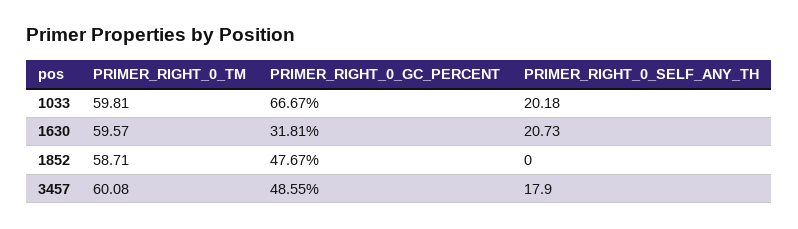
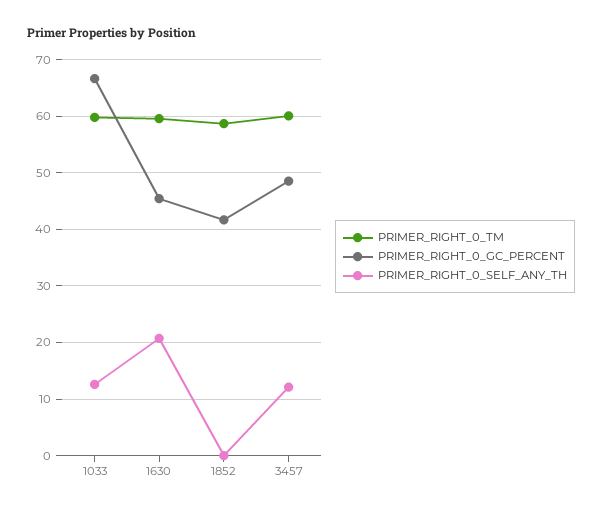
PRIMER_RIGHT_0_SELF_ANY_TH, 1033: 20.18 -> 12
PRIMER_RIGHT_0_GC_PERCENT, 1630: 31.81 -> 46
PRIMER_RIGHT_0_GC_PERCENT, 1852: 47.67 -> 42
PRIMER_RIGHT_0_SELF_ANY_TH, 3457: 17.9 -> 12

